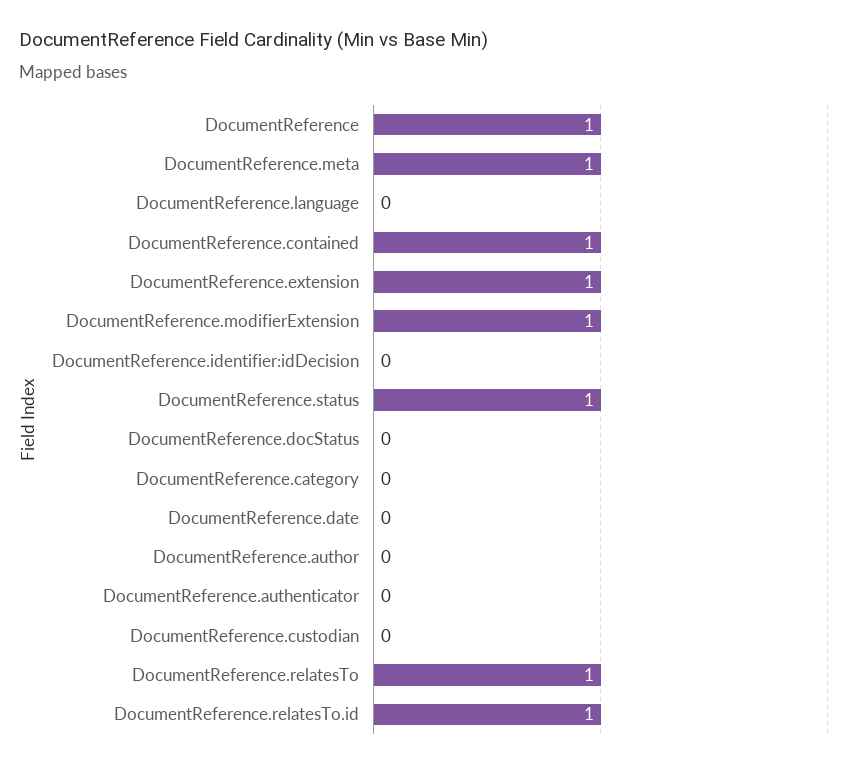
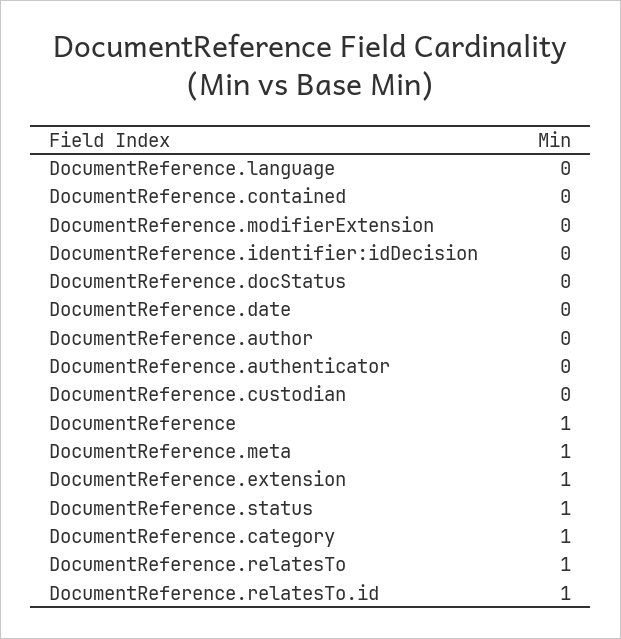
DocumentReference.contained: 1 -> 0
DocumentReference.modifierExtension: 1 -> 0
DocumentReference.category: 0 -> 1

